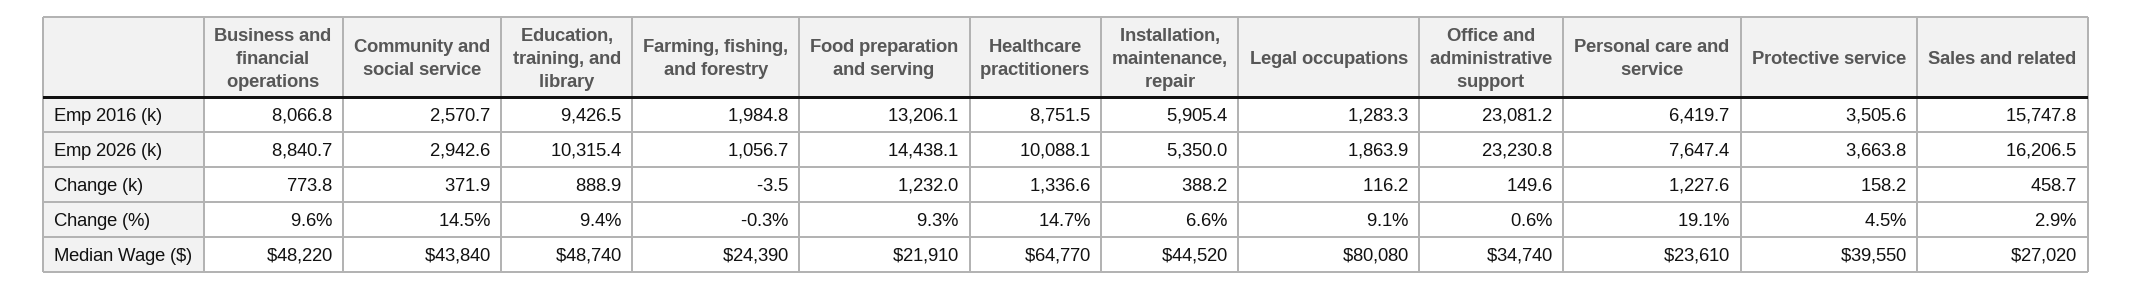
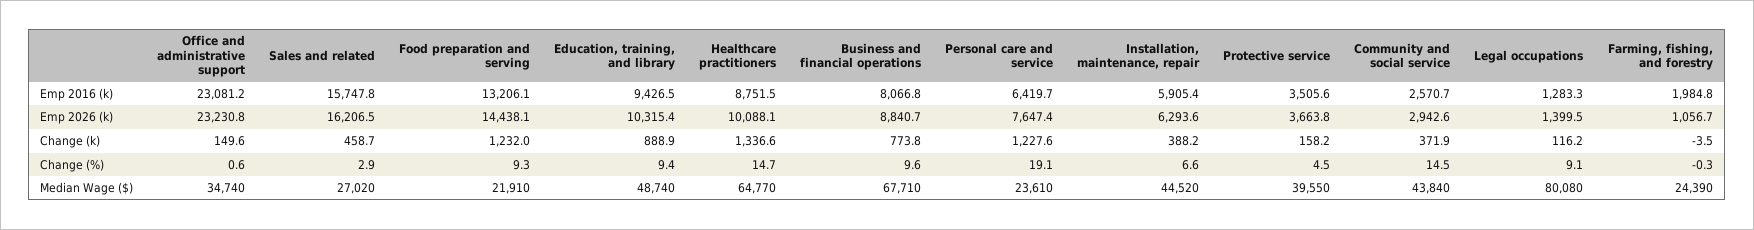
Installation, maintenance, repair, Emp 2026 (k): 5350 -> 6293.6
Legal occupations, Emp 2026 (k): 1863.9 -> 1399.5
Business and financial operations, Median Wage ($): 48220 -> 67710

